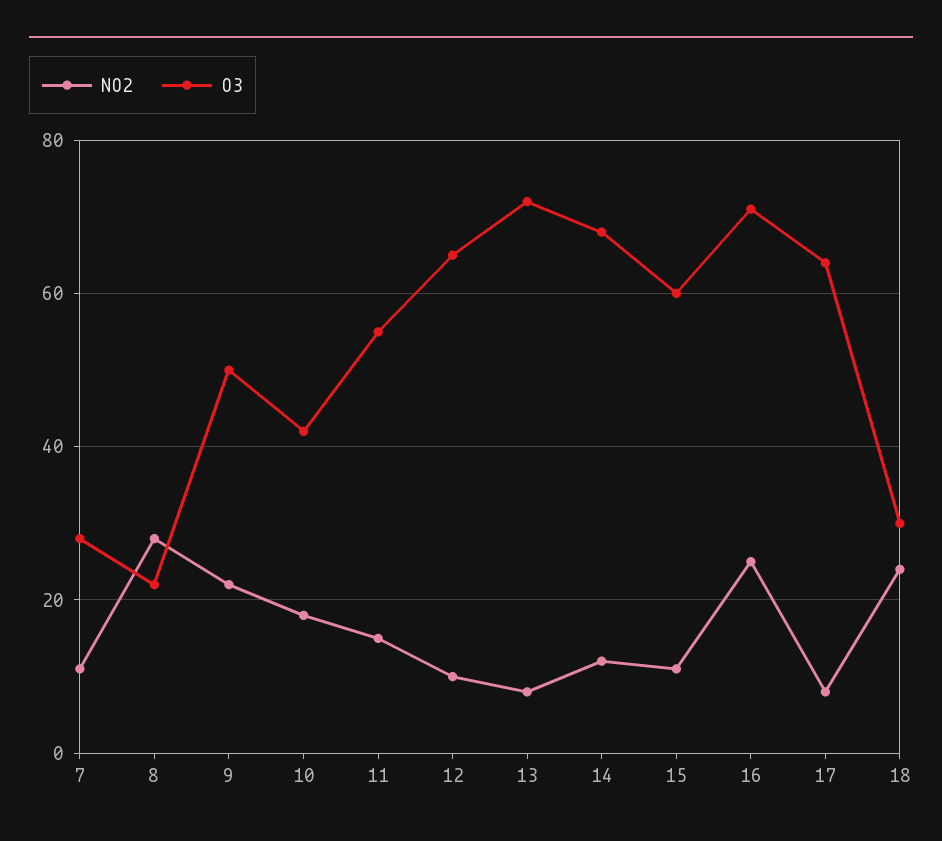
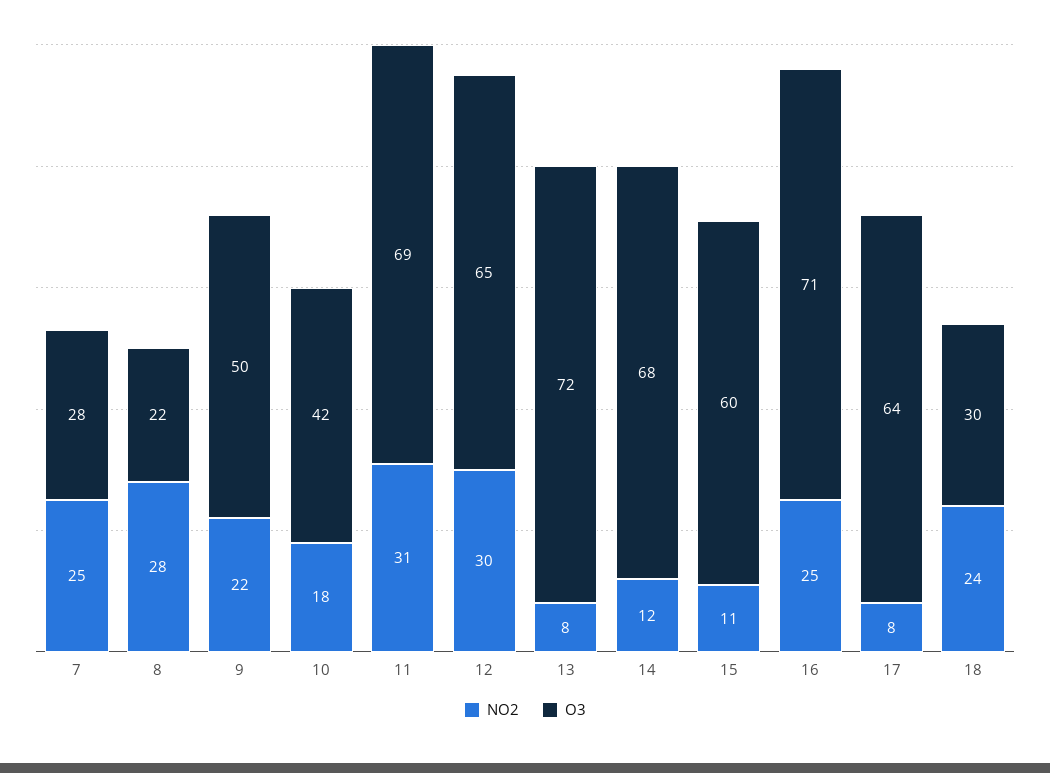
NO2, 7: 10 -> 25
NO2, 11: 15 -> 31
O3, 11: 55 -> 69
NO2, 12: 10 -> 30

